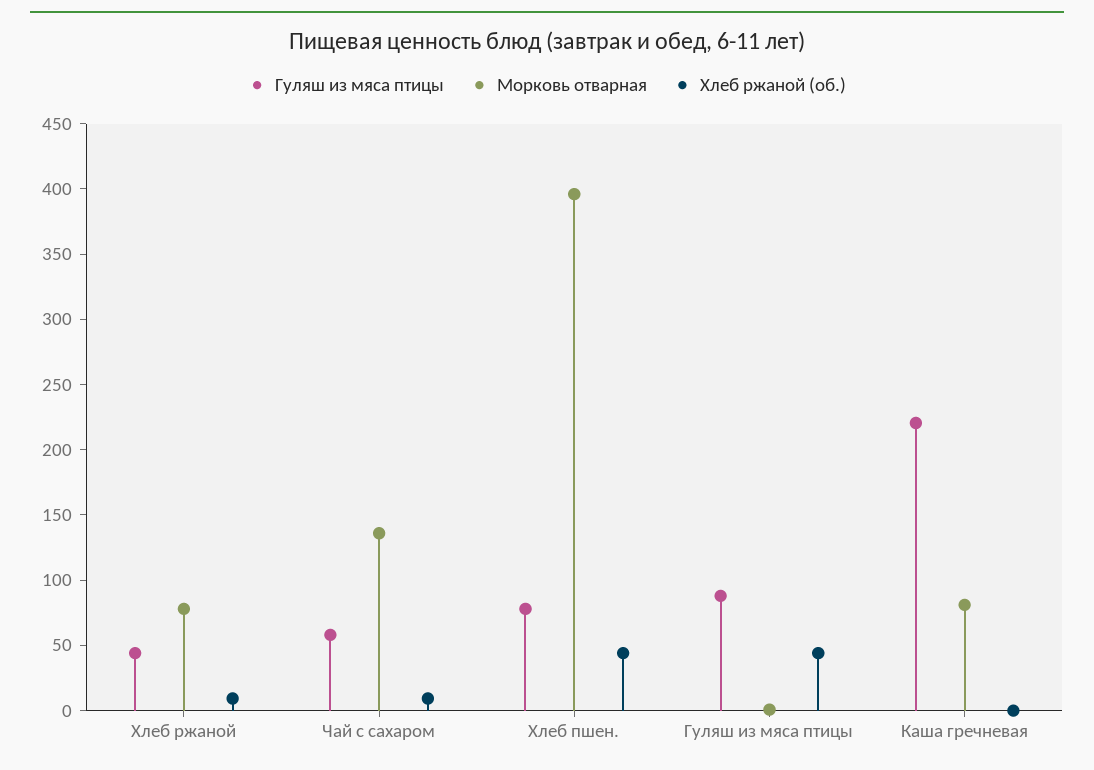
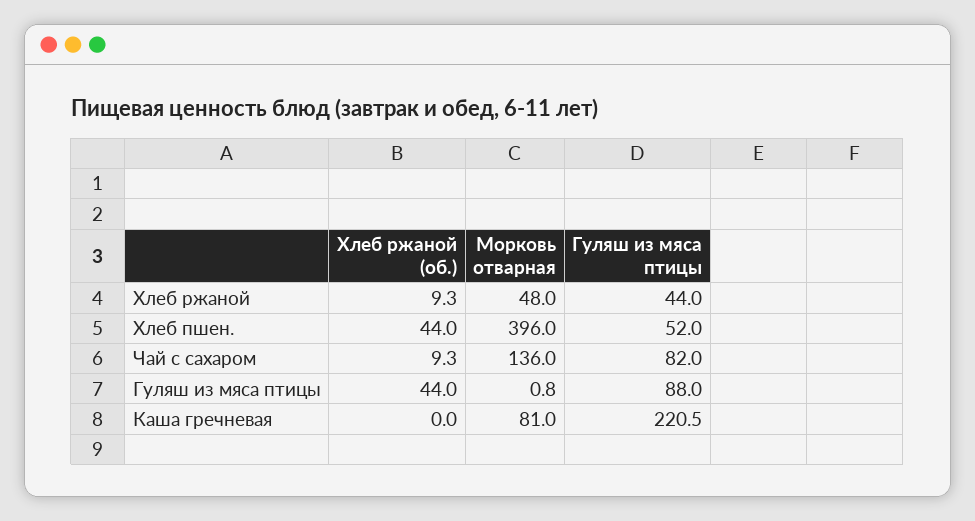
Морковь отварная, Хлеб ржаной: 80 -> 48
Гуляш из мяса птицы, Чай с сахаром: 60 -> 82
Гуляш из мяса птицы, Хлеб пшен.: 80 -> 52

